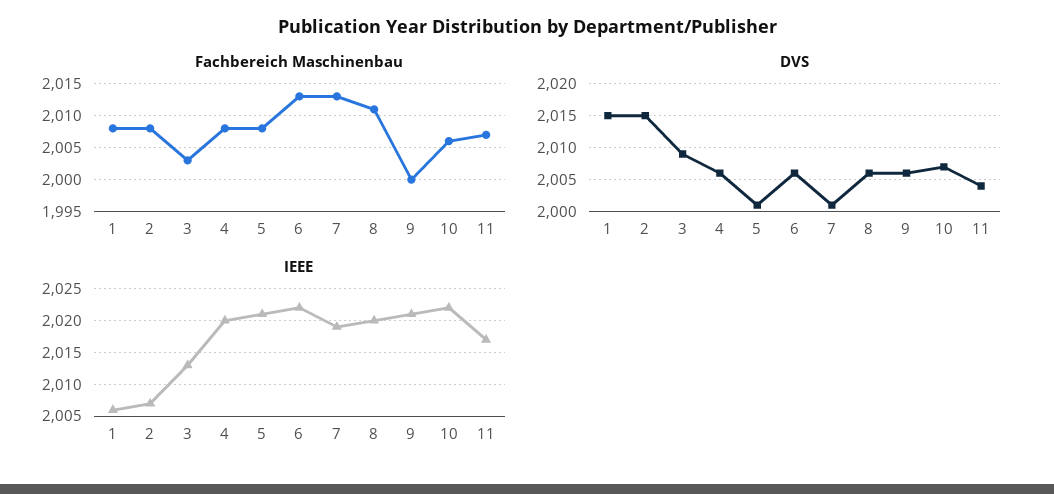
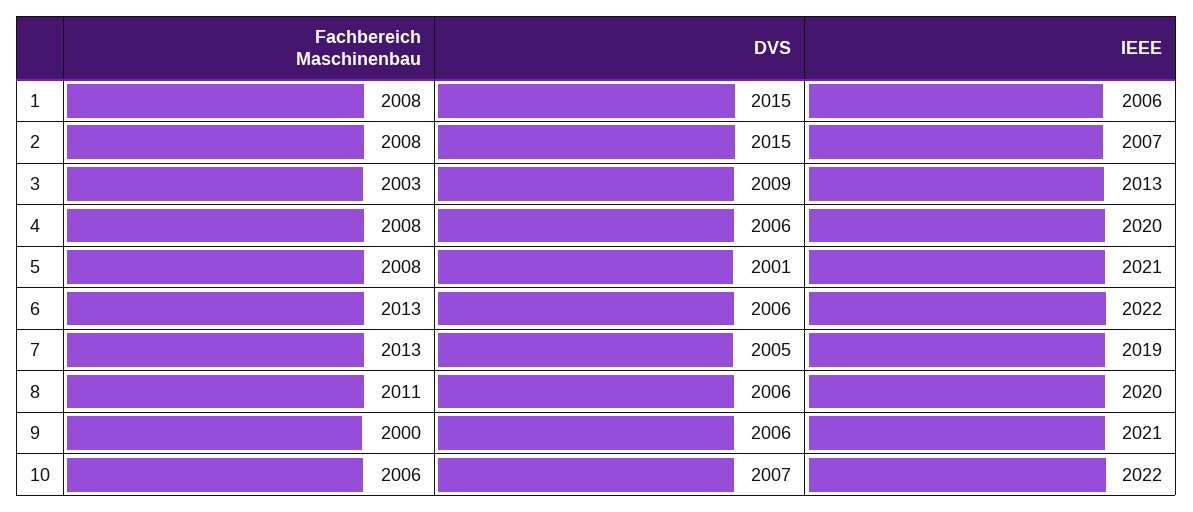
Fachbereich Maschinenbau, 11: 2007 -> none
DVS, 7: 2001 -> 2005
DVS, 11: 2004 -> none
IEEE, 11: 2017 -> none

